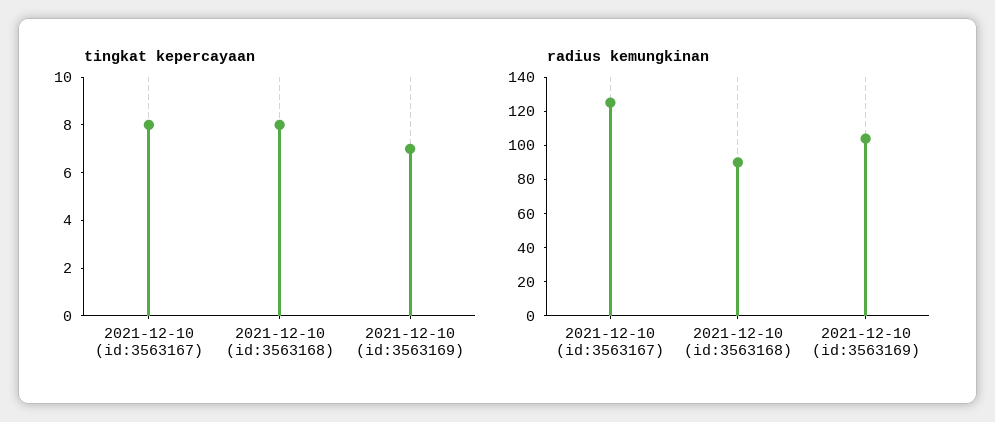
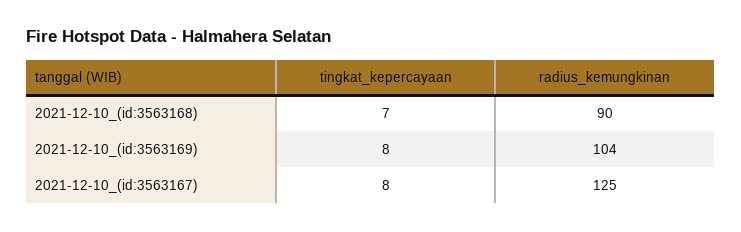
tingkat kepercayaan, 2021-12-10 (id:3563168): 8 -> 7
tingkat kepercayaan, 2021-12-10 (id:3563169): 7 -> 8

